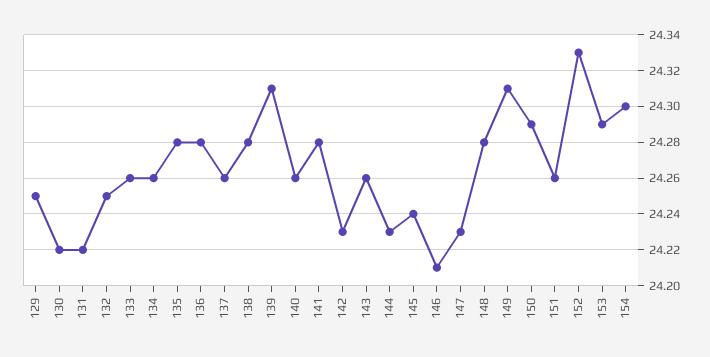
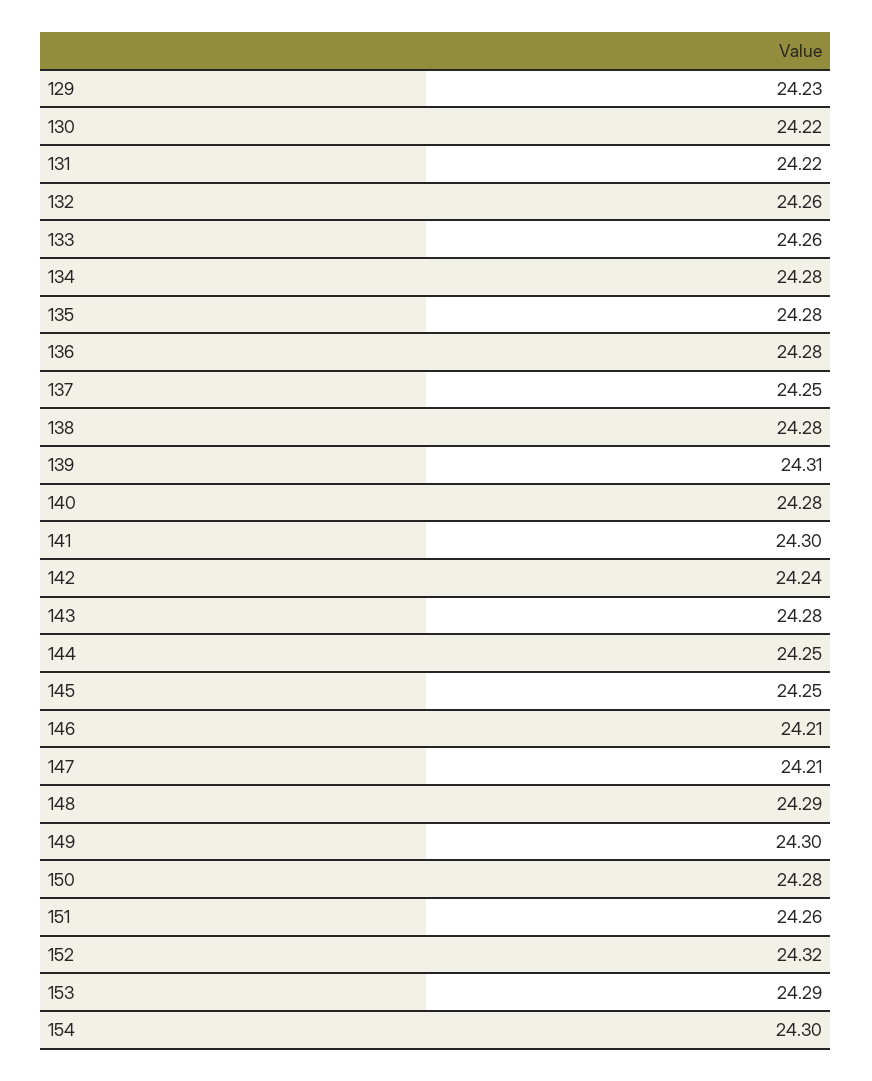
129: 24.25 -> 24.23
132: 24.25 -> 24.26
134: 24.26 -> 24.28
137: 24.26 -> 24.25
140: 24.26 -> 24.28
141: 24.28 -> 24.3
142: 24.23 -> 24.24
143: 24.26 -> 24.28
144: 24.23 -> 24.25
145: 24.24 -> 24.25
147: 24.23 -> 24.21
148: 24.28 -> 24.29
149: 24.31 -> 24.3
150: 24.29 -> 24.28
152: 24.33 -> 24.32

